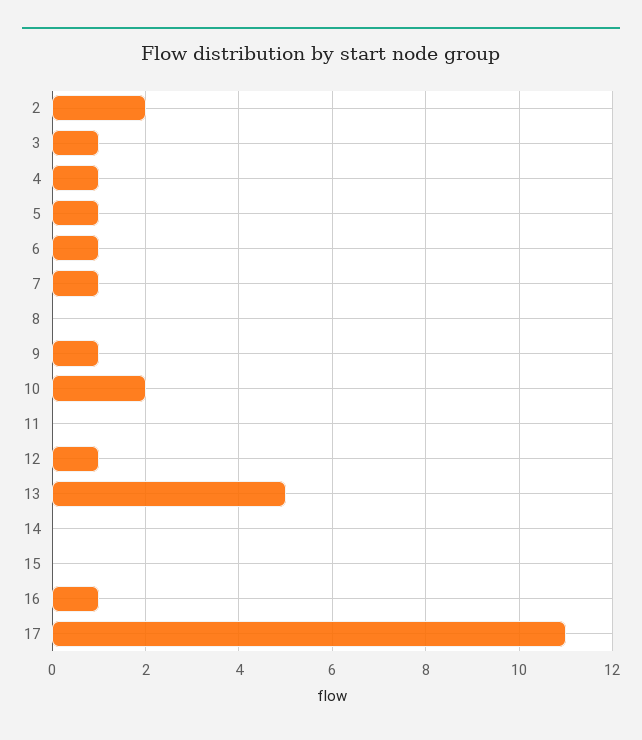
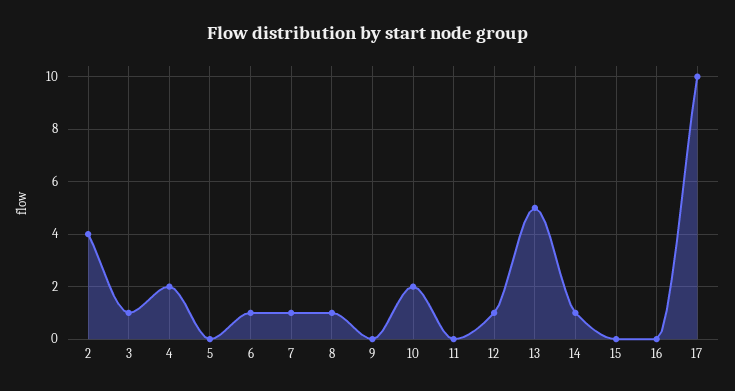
2: 2 -> 4
4: 1 -> 2
5: 1 -> 0
8: 0 -> 1
9: 1 -> 0
14: 0 -> 1
16: 1 -> 0
17: 11 -> 10

